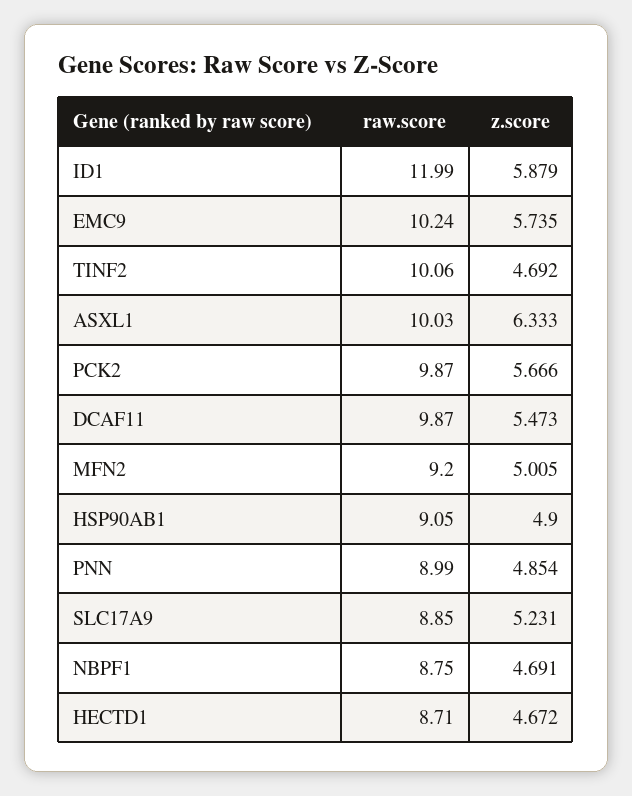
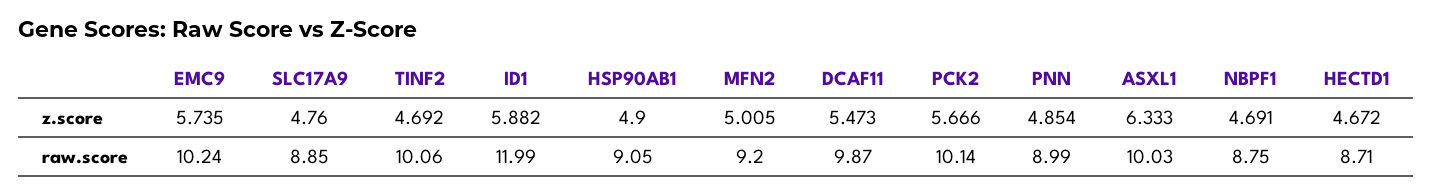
z.score, ID1: 5.879 -> 5.882
raw.score, PCK2: 9.87 -> 10.14
z.score, SLC17A9: 5.231 -> 4.76

